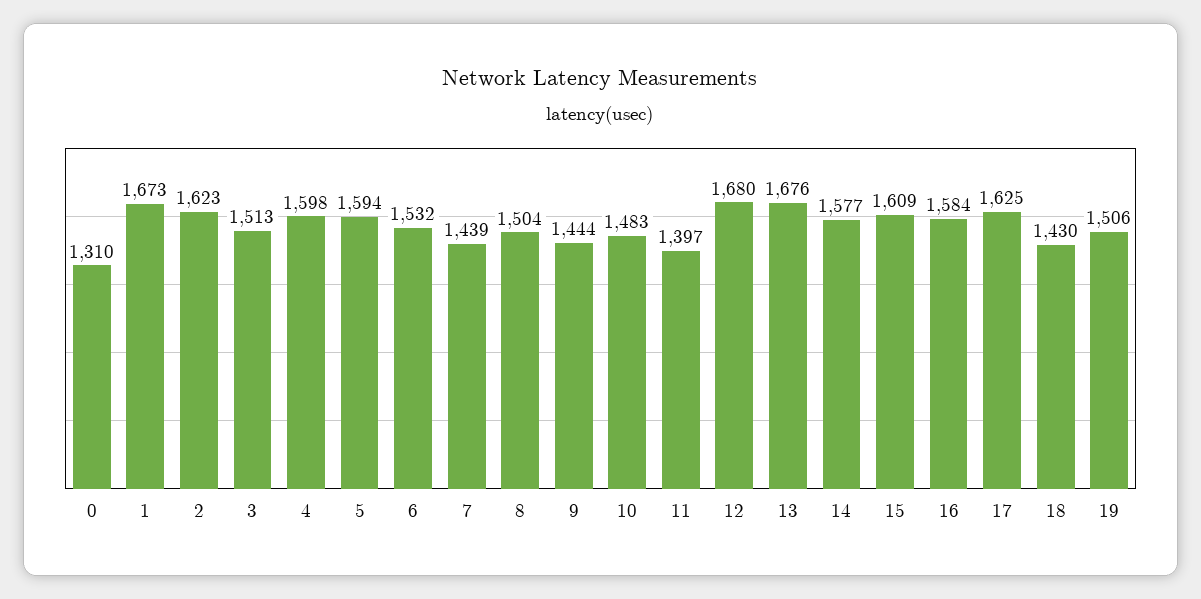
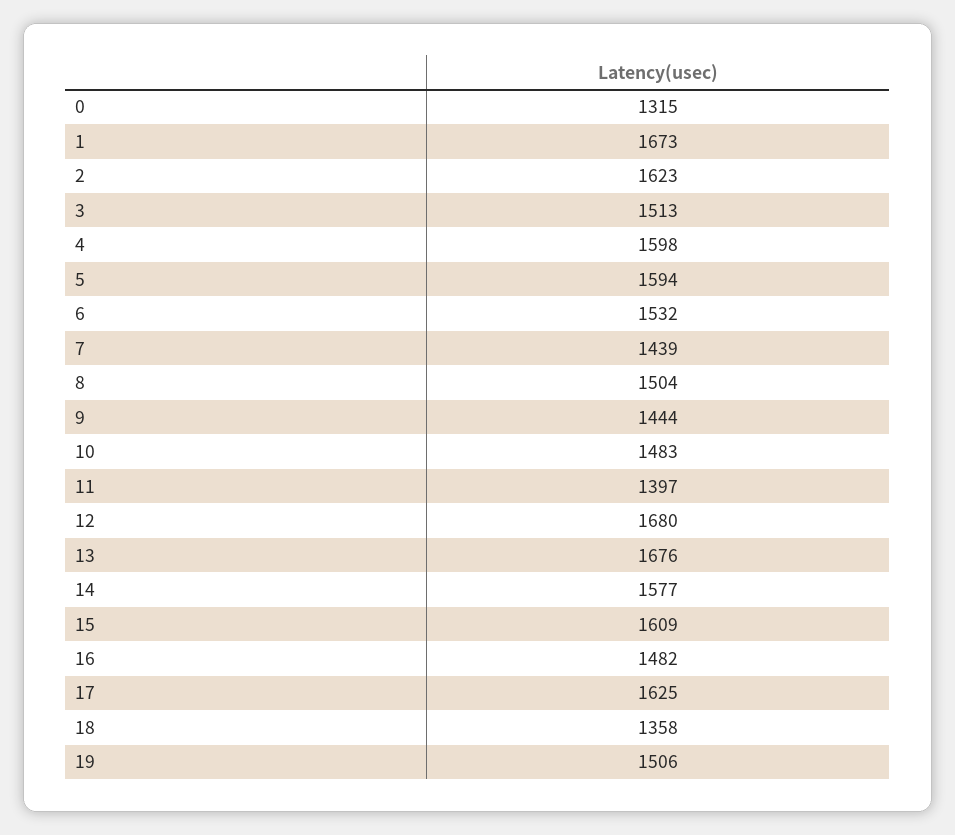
0: 1310 -> 1315
16: 1584 -> 1482
18: 1430 -> 1358

